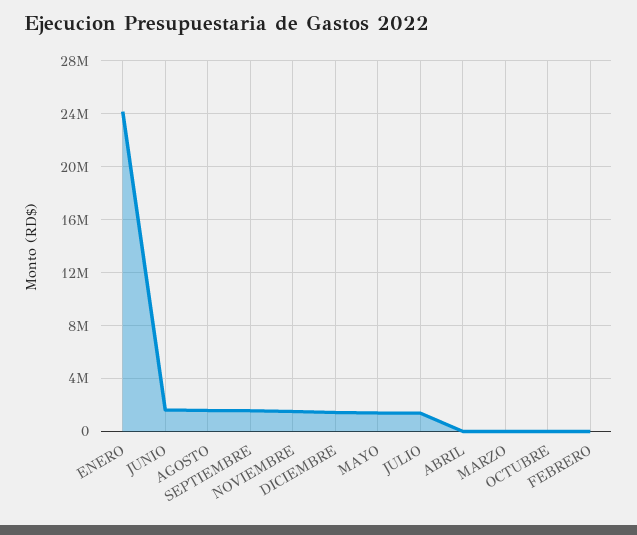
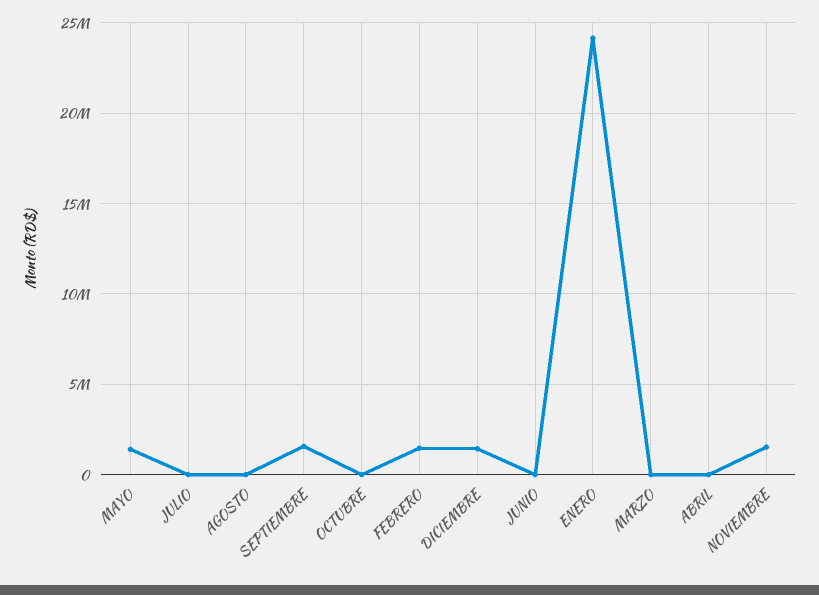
JUNIO: 1500000 -> 0
AGOSTO: 1500000 -> 0
JULIO: 1500000 -> 0
FEBRERO: 0 -> 1500000

